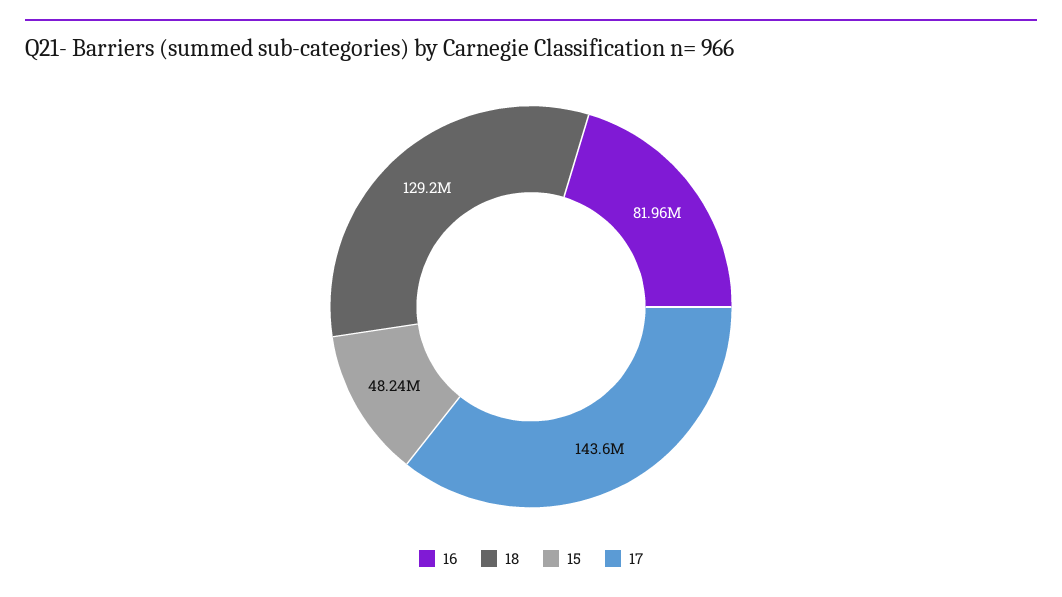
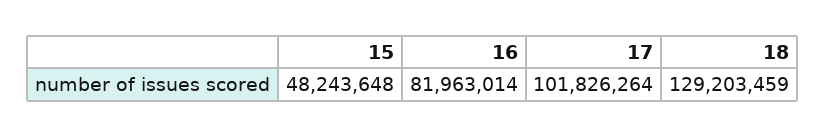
17: 143600000 -> 101826264

